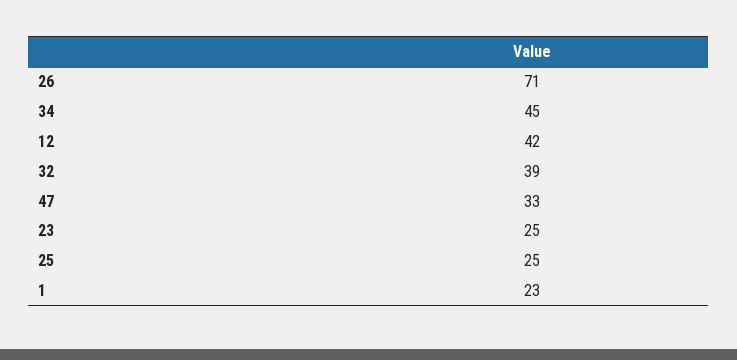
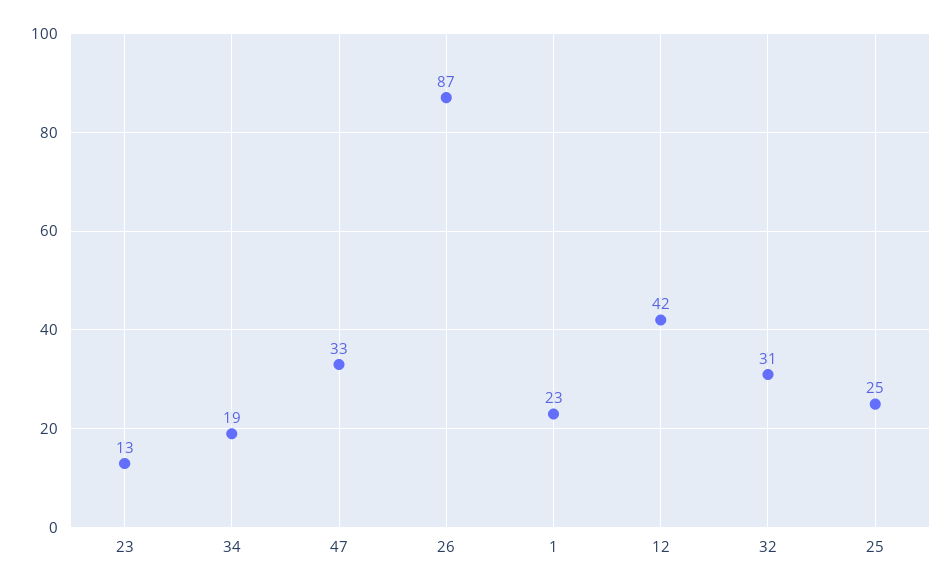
26: 71 -> 87
34: 45 -> 19
32: 39 -> 31
23: 25 -> 13

